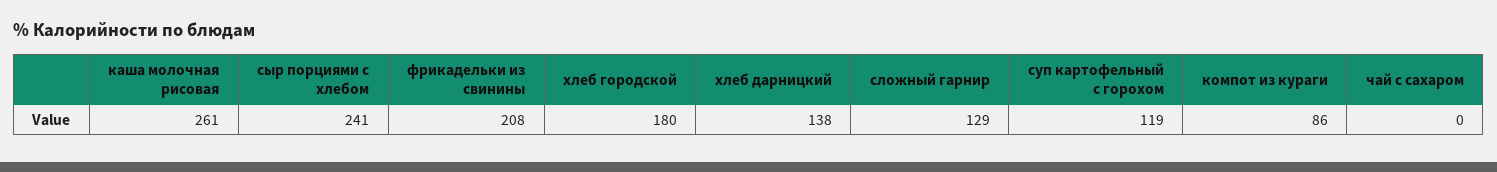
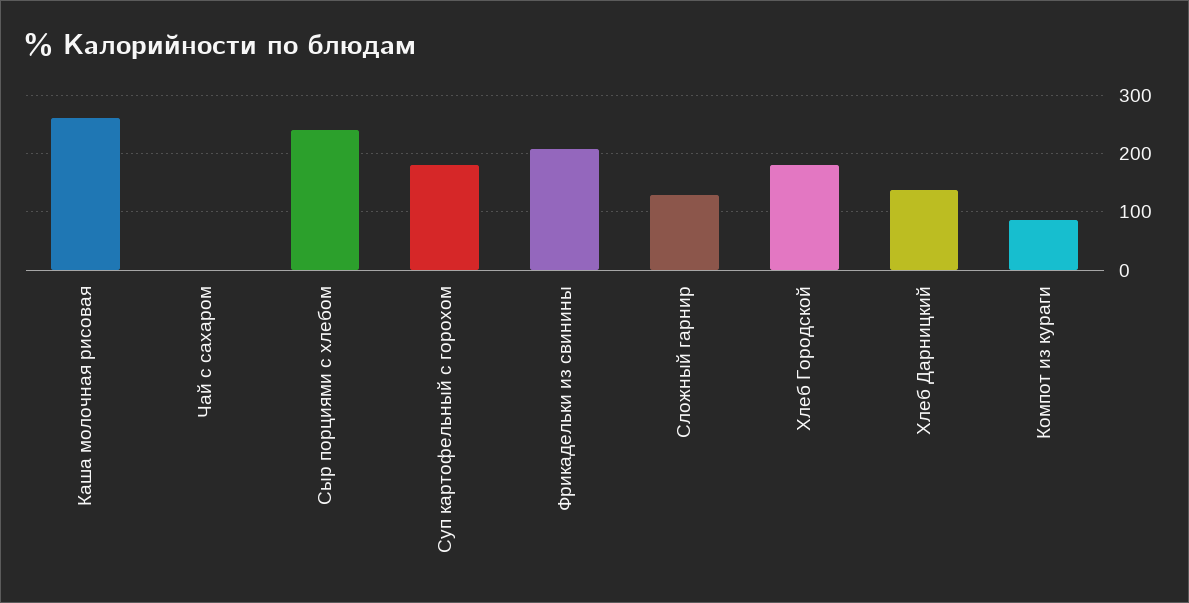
суп картофельный с горохом: 119 -> 180

